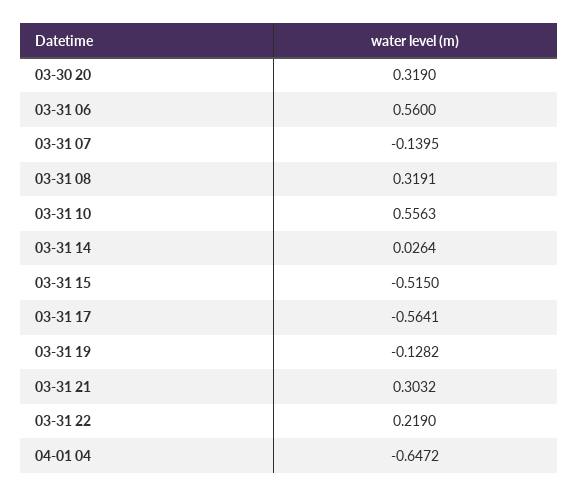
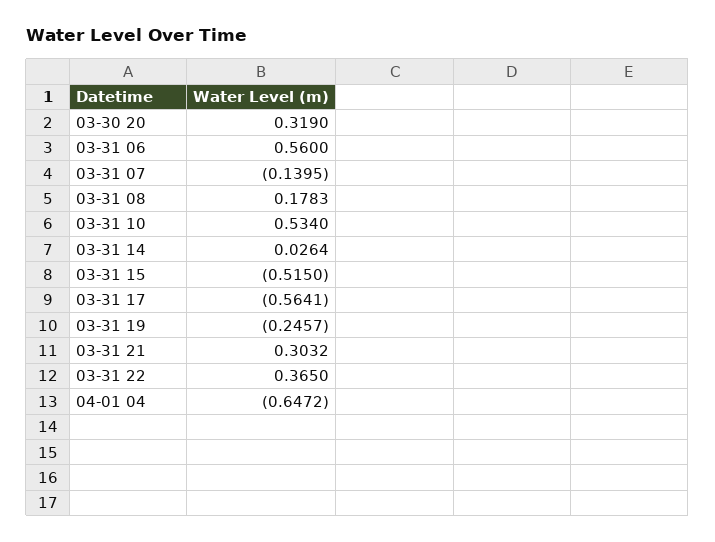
03-31 08: 0.3191 -> 0.1783
03-31 10: 0.5563 -> 0.534
03-31 19: -0.1282 -> -0.2457
03-31 22: 0.219 -> 0.365

